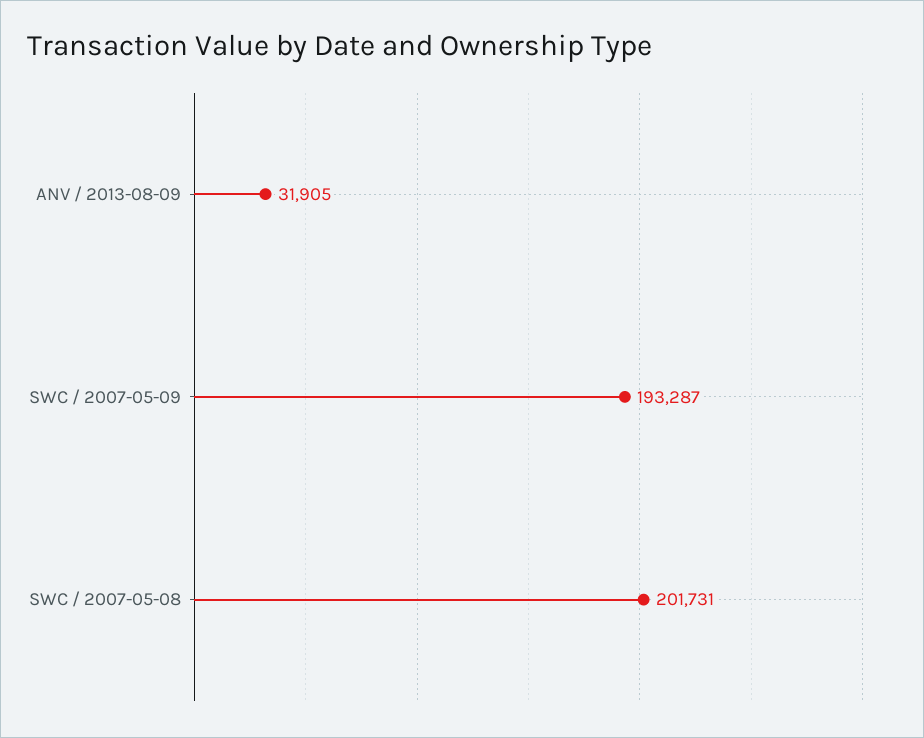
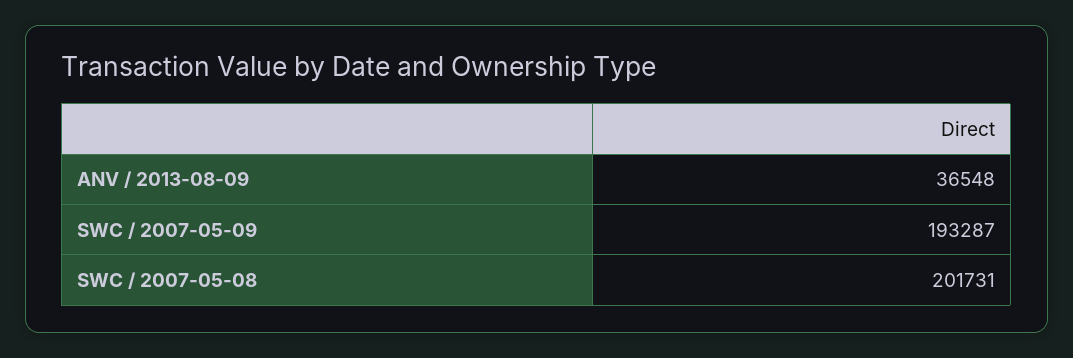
ANV / 2013-08-09: 31905 -> 36548

